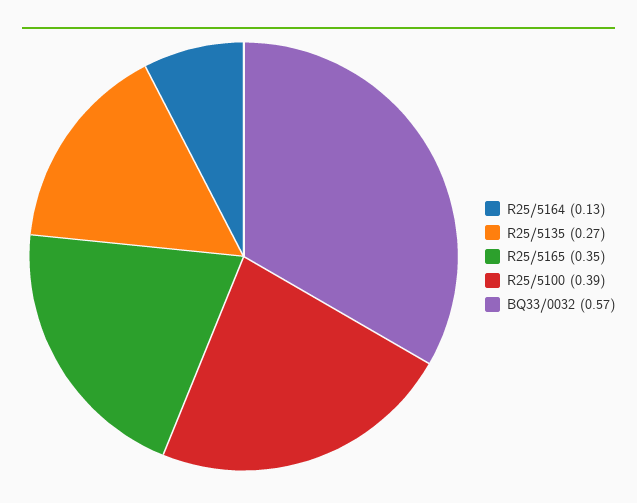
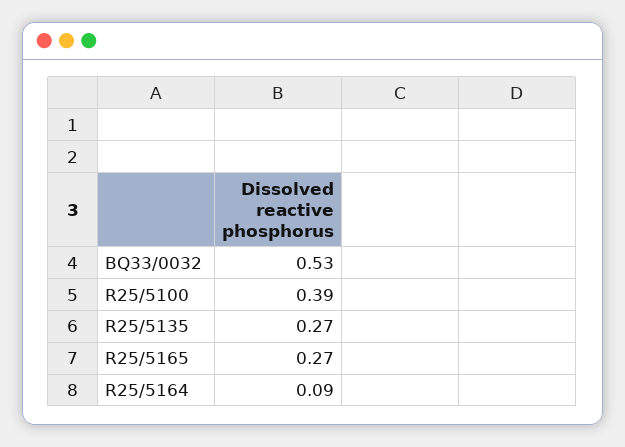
R25/5164: 0.13 -> 0.09
R25/5165: 0.35 -> 0.27
BQ33/0032: 0.57 -> 0.53

